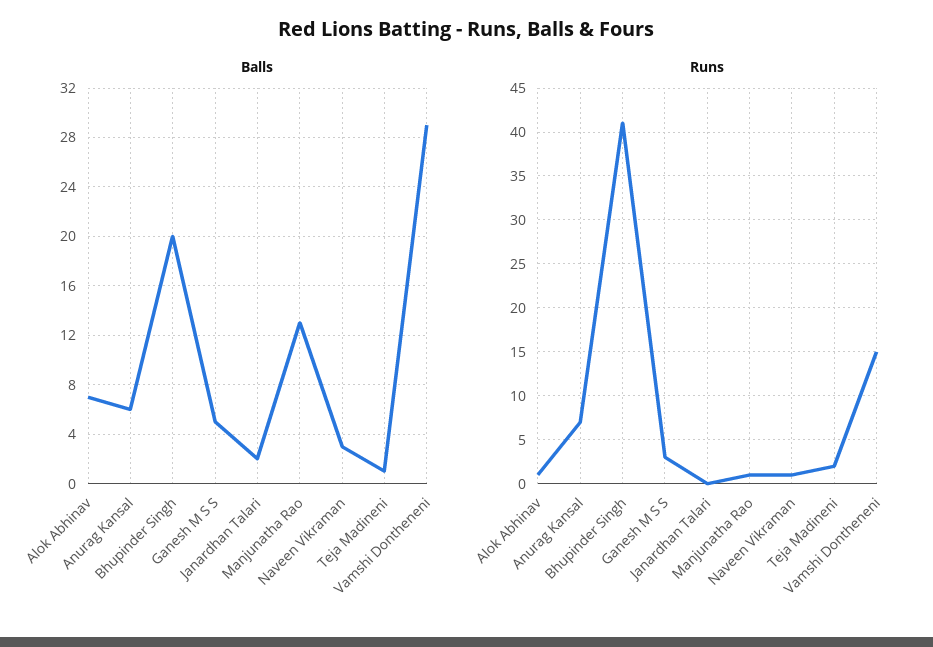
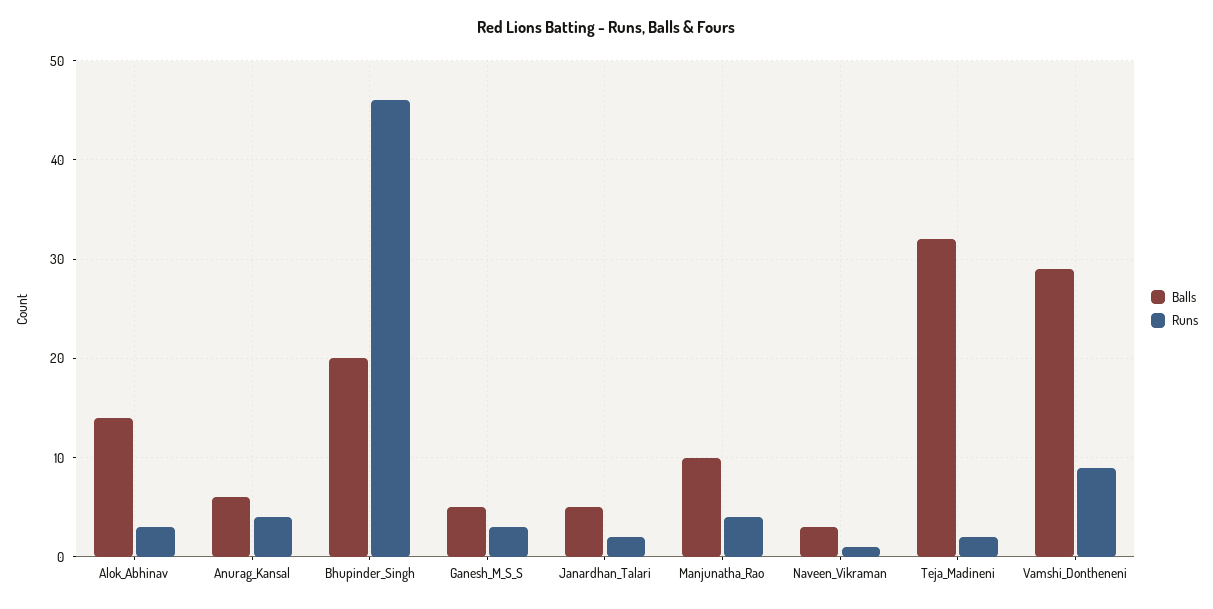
Balls, Alok Abhinav: 7 -> 14
Balls, Janardhan Talari: 2 -> 5
Balls, Manjunatha Rao: 13 -> 10
Balls, Teja Madineni: 1 -> 32
Runs, Alok Abhinav: 1 -> 3
Runs, Anurag Kansal: 7 -> 4
Runs, Bhupinder Singh: 41 -> 46
Runs, Janardhan Talari: 0 -> 2
Runs, Manjunatha Rao: 1 -> 4
Runs, Vamshi Dontheneni: 15 -> 9

